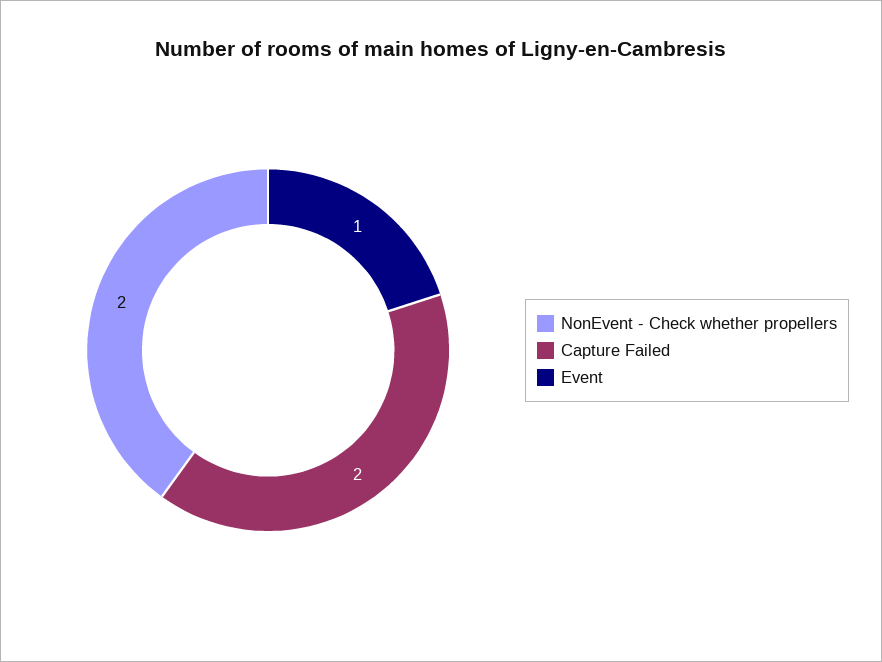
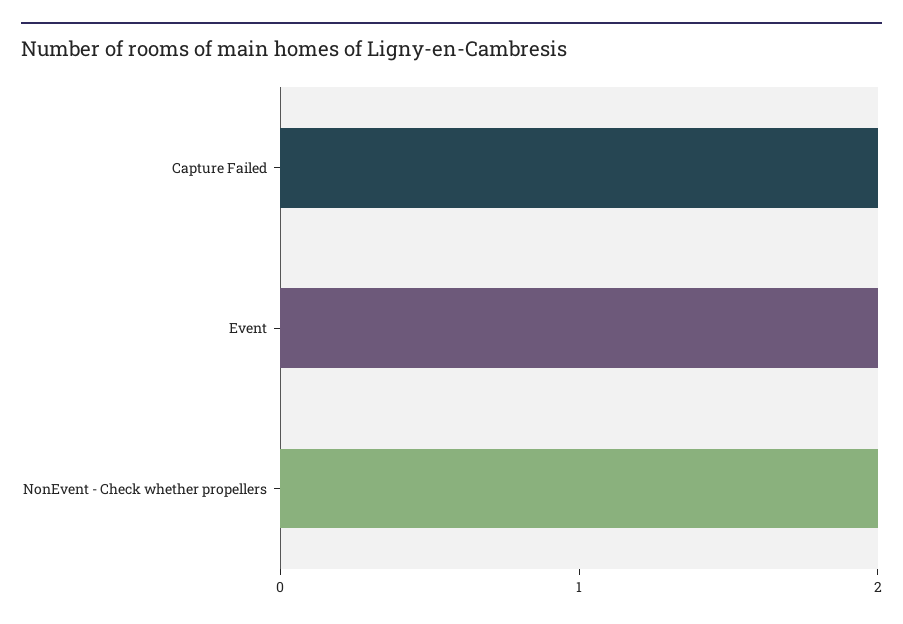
Event: 1 -> 2

